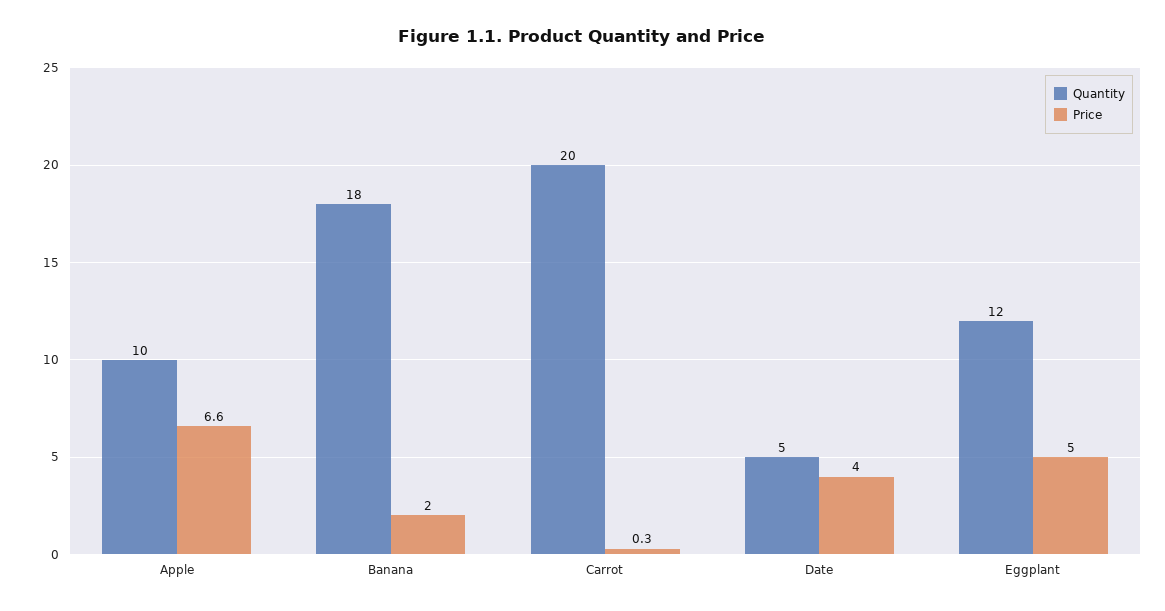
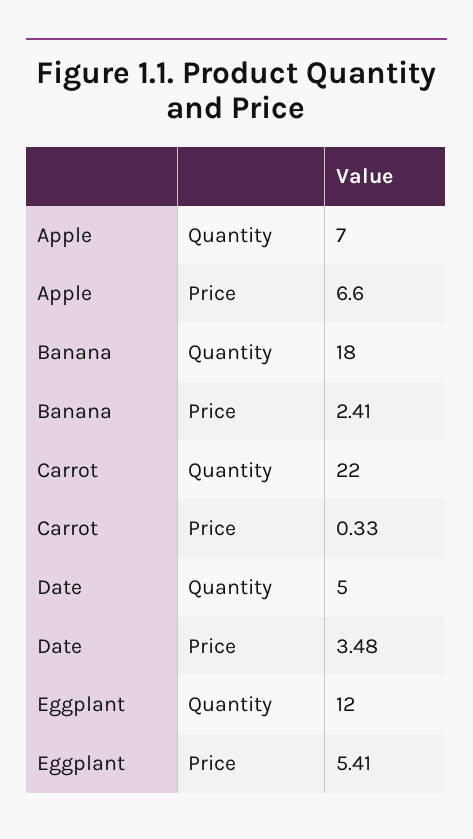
Quantity, Apple: 10 -> 7
Price, Banana: 2 -> 2.41
Quantity, Carrot: 20 -> 22
Price, Date: 4 -> 3.48
Price, Eggplant: 5 -> 5.41

